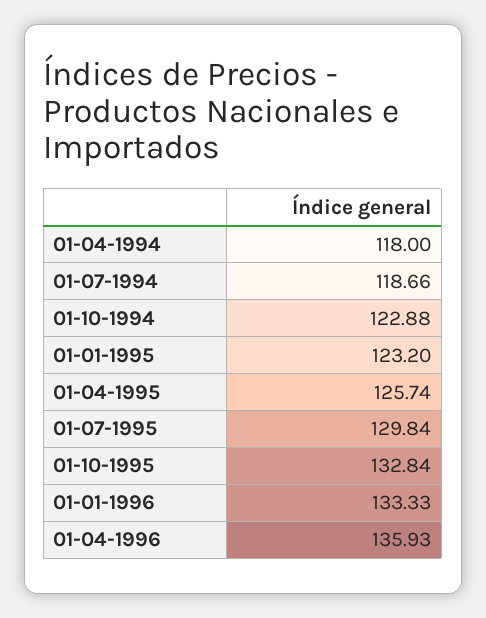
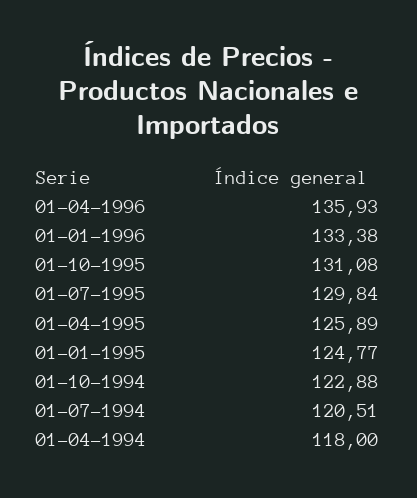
01-07-1994: 118.66 -> 120.51
01-01-1995: 123.2 -> 124.77
01-04-1995: 125.74 -> 125.89
01-10-1995: 132.84 -> 131.08
01-01-1996: 133.33 -> 133.38

